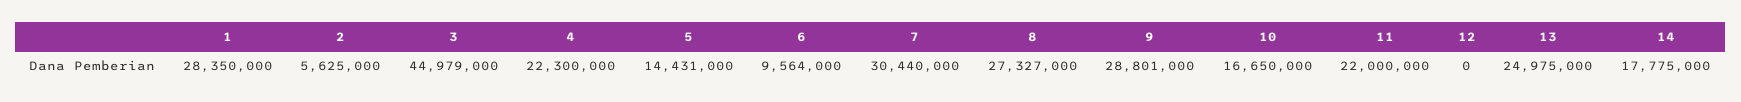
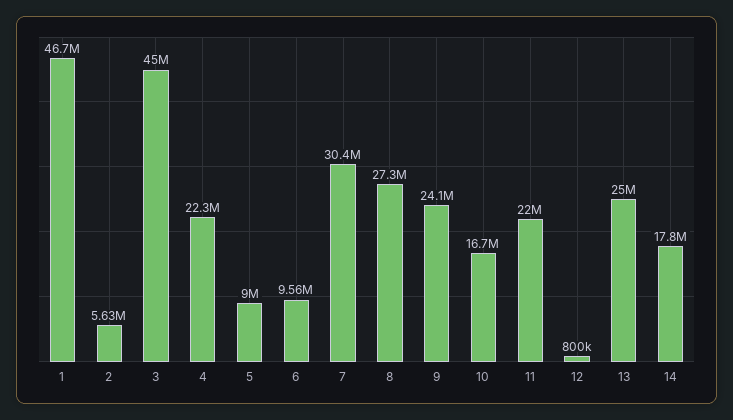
1: 28350000 -> 46700000
5: 14431000 -> 9000000
9: 28801000 -> 24100000
12: 0 -> 800000

